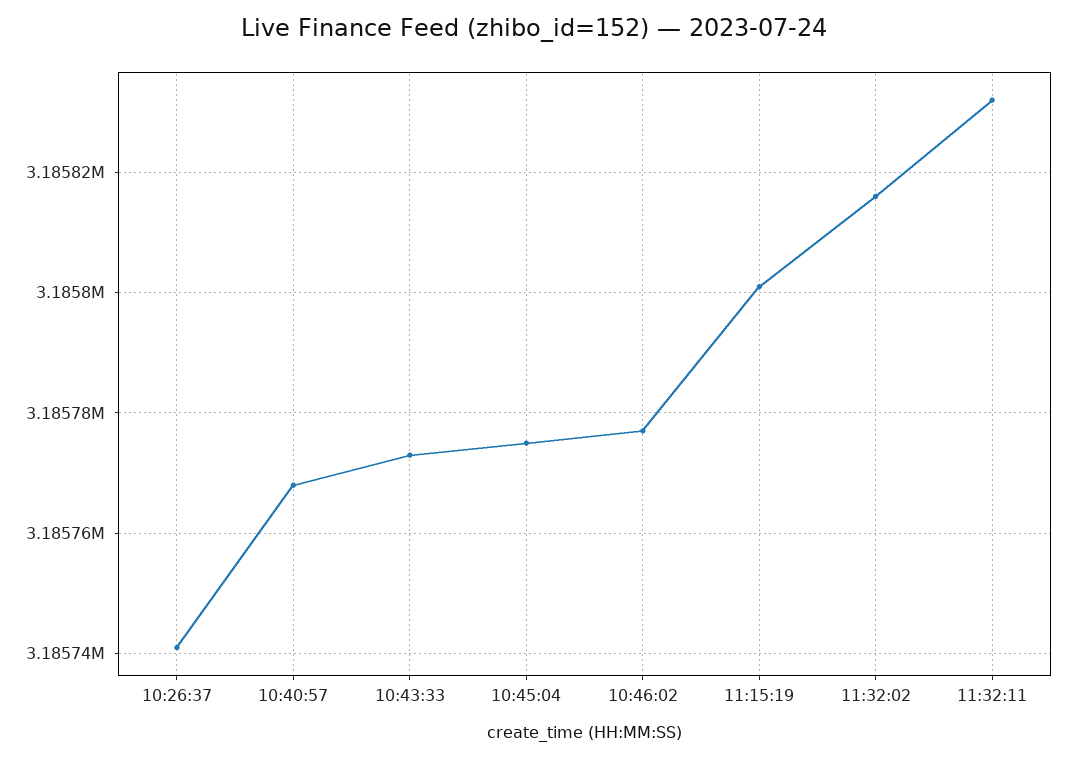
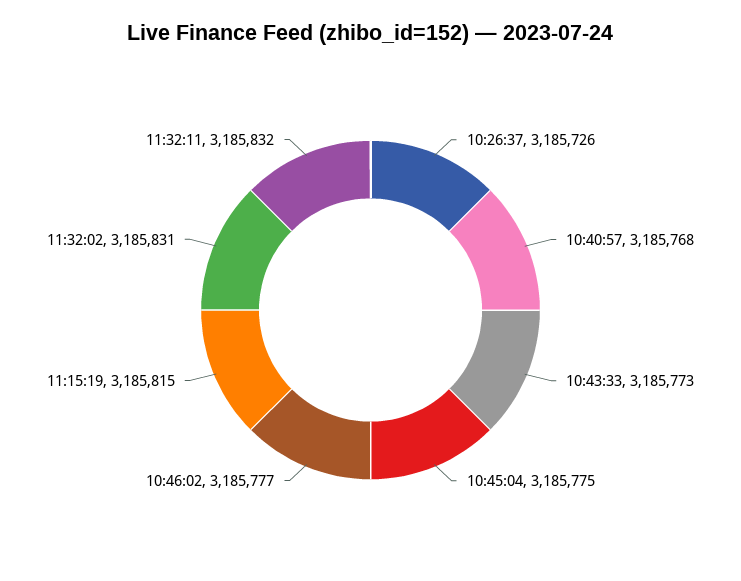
10:26:37: 3185740 -> 3185726
11:15:19: 3185800 -> 3185815
11:32:02: 3185815 -> 3185831

